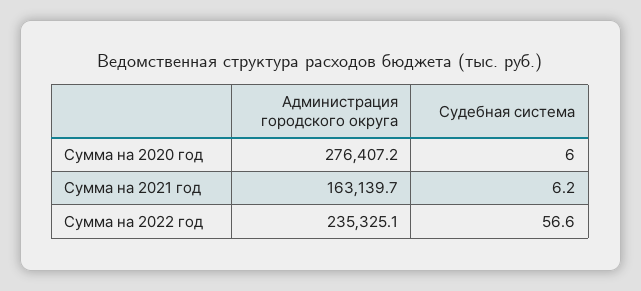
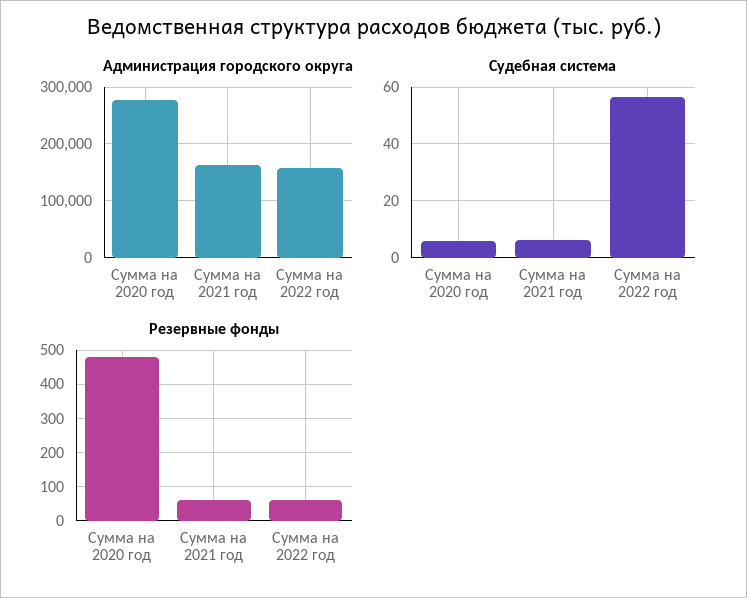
Администрация городского округа, Сумма на 2022 год: 235325.1 -> 160000
Резервные фонды, Сумма на 2020 год: none -> 480
Резервные фонды, Сумма на 2021 год: none -> 60
Резервные фонды, Сумма на 2022 год: none -> 60

